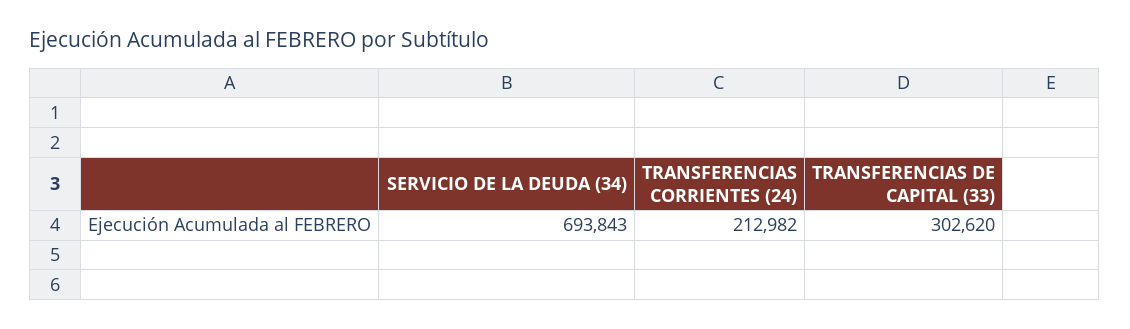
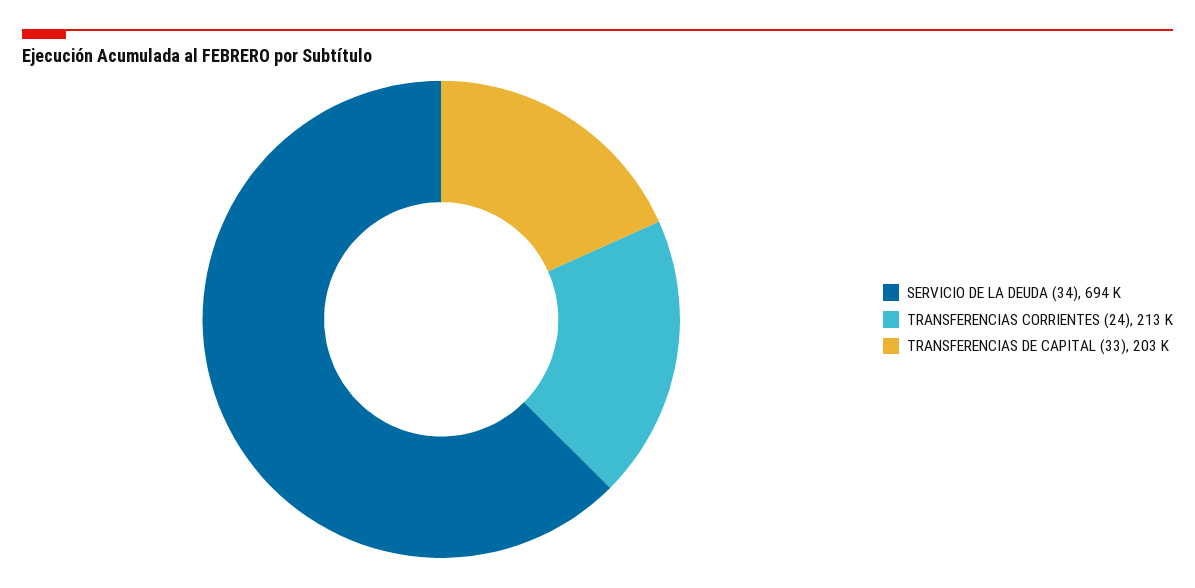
TRANSFERENCIAS DE CAPITAL (33): 302620 -> 203000

